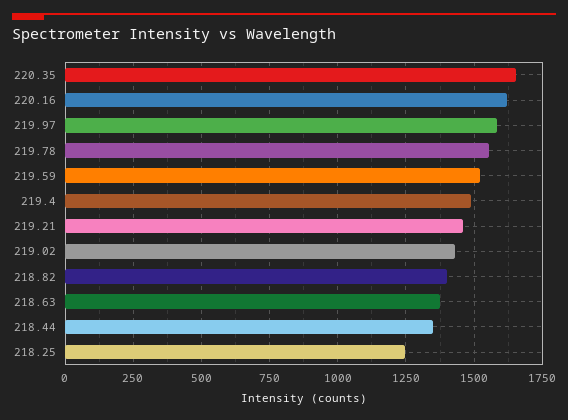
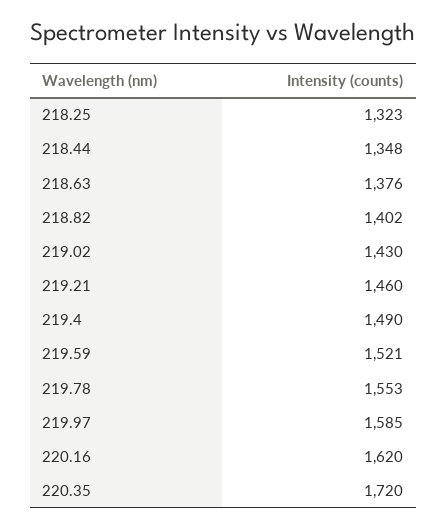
220.35: 1650 -> 1720
218.25: 1250 -> 1323

